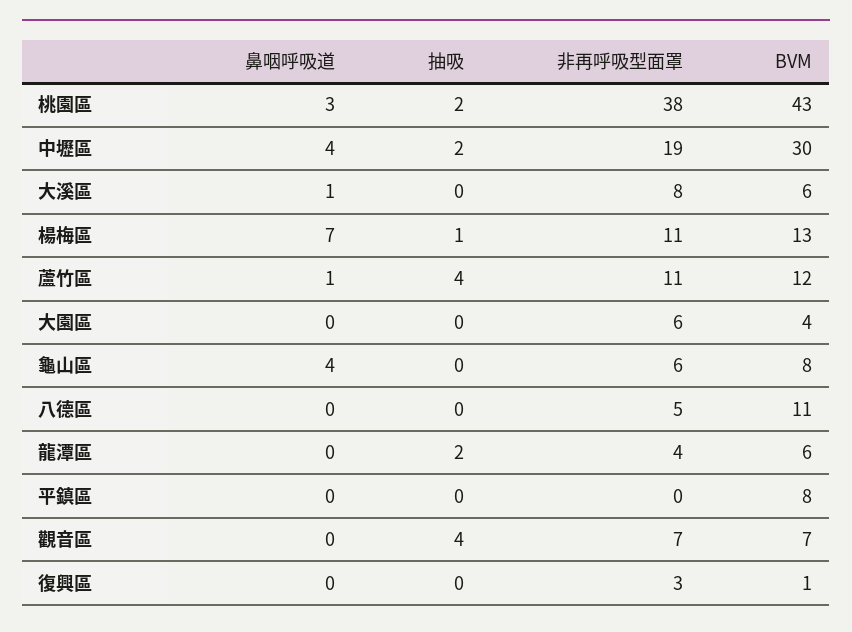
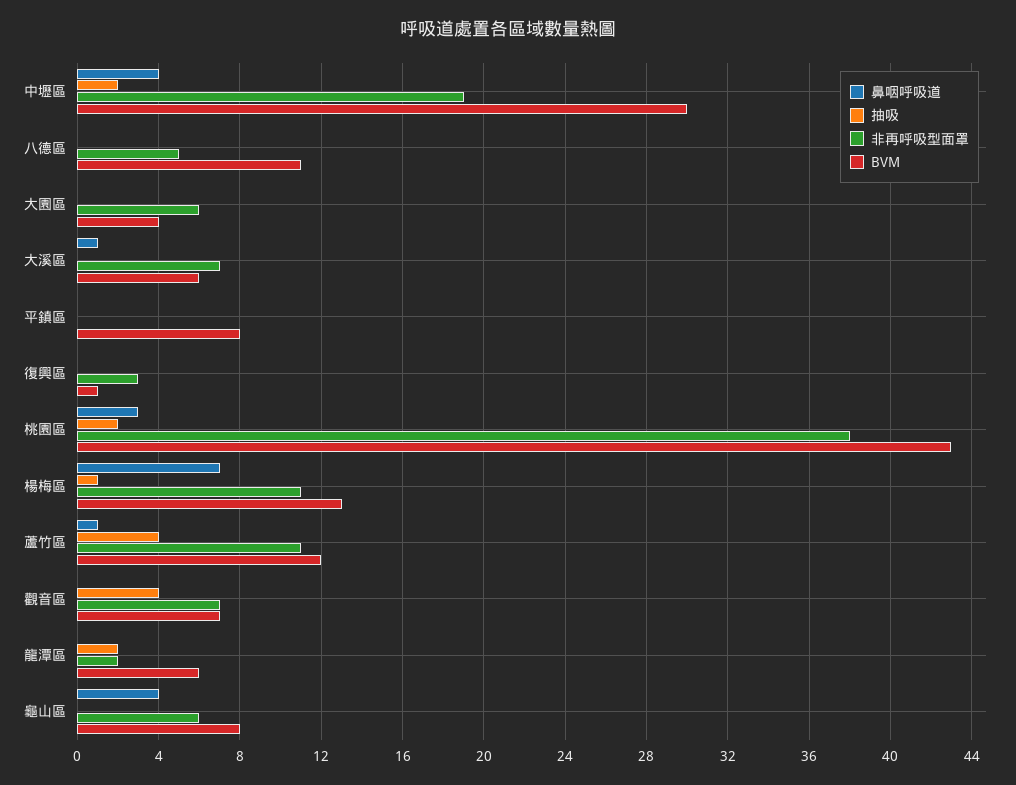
非再呼吸型面罩, 大溪區: 8 -> 7
非再呼吸型面罩, 龍潭區: 4 -> 2

